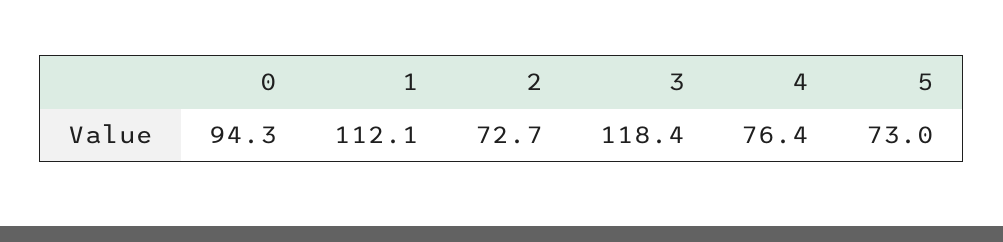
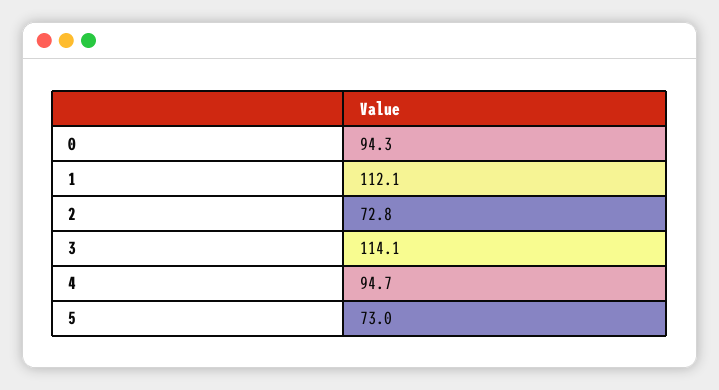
2: 72.7 -> 72.8
3: 118.4 -> 114.1
4: 76.4 -> 94.7

